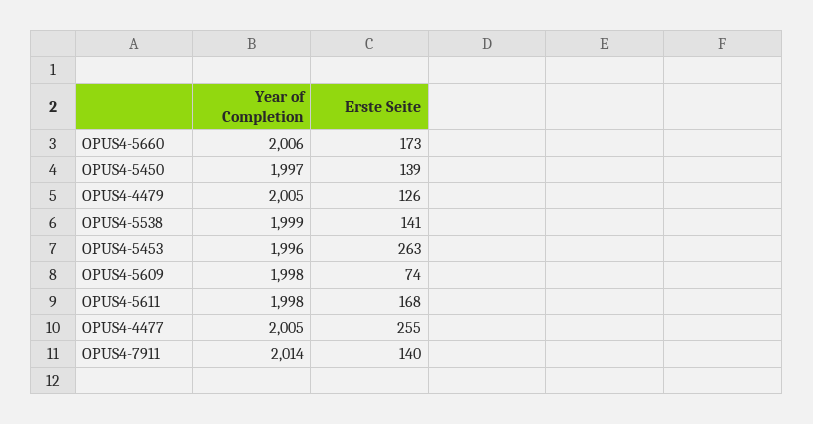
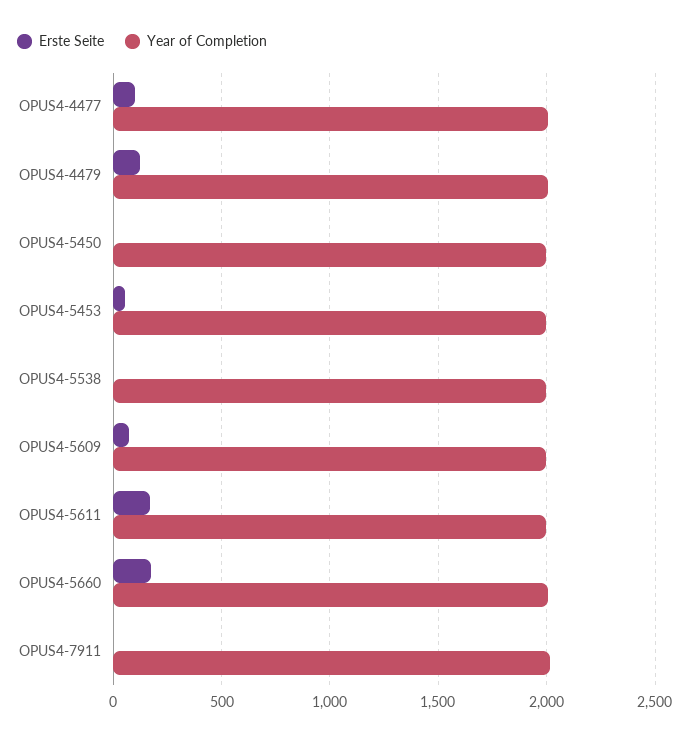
Erste Seite, OPUS4-5450: 139 -> 0
Erste Seite, OPUS4-5538: 141 -> 0
Erste Seite, OPUS4-5453: 263 -> 50
Erste Seite, OPUS4-4477: 255 -> 100
Erste Seite, OPUS4-7911: 140 -> 0

